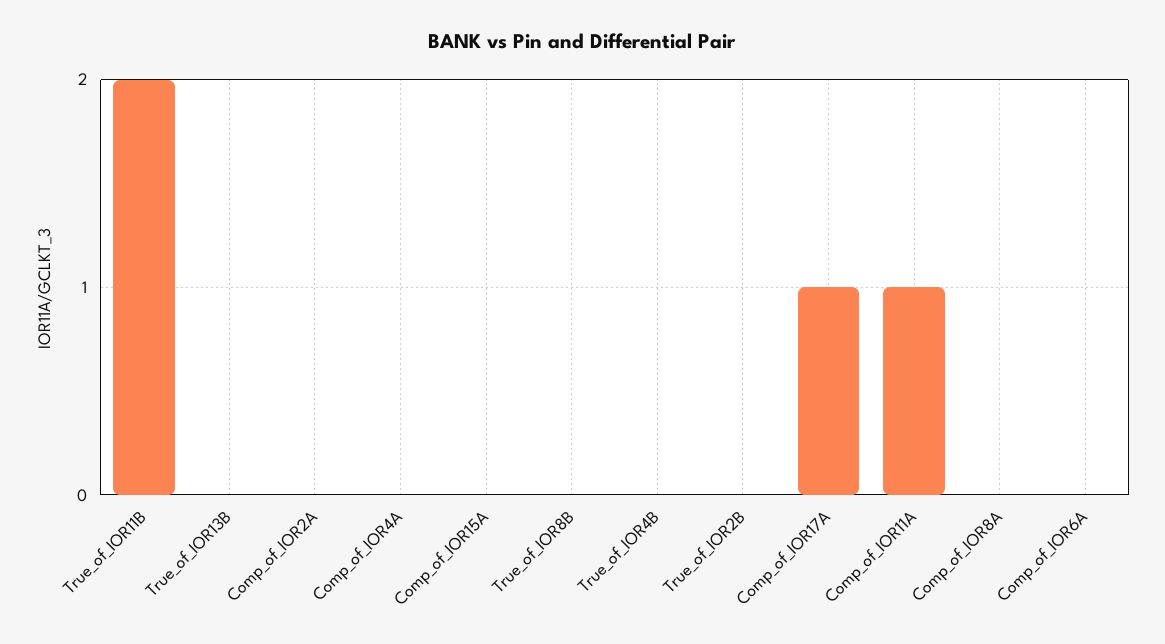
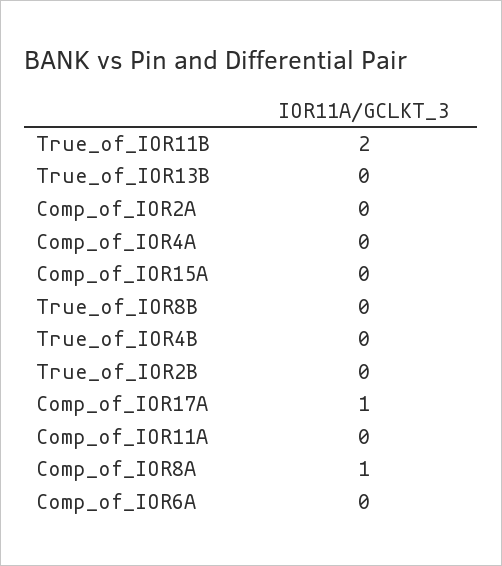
Comp_of_IOR11A: 1 -> 0
Comp_of_IOR8A: 0 -> 1

